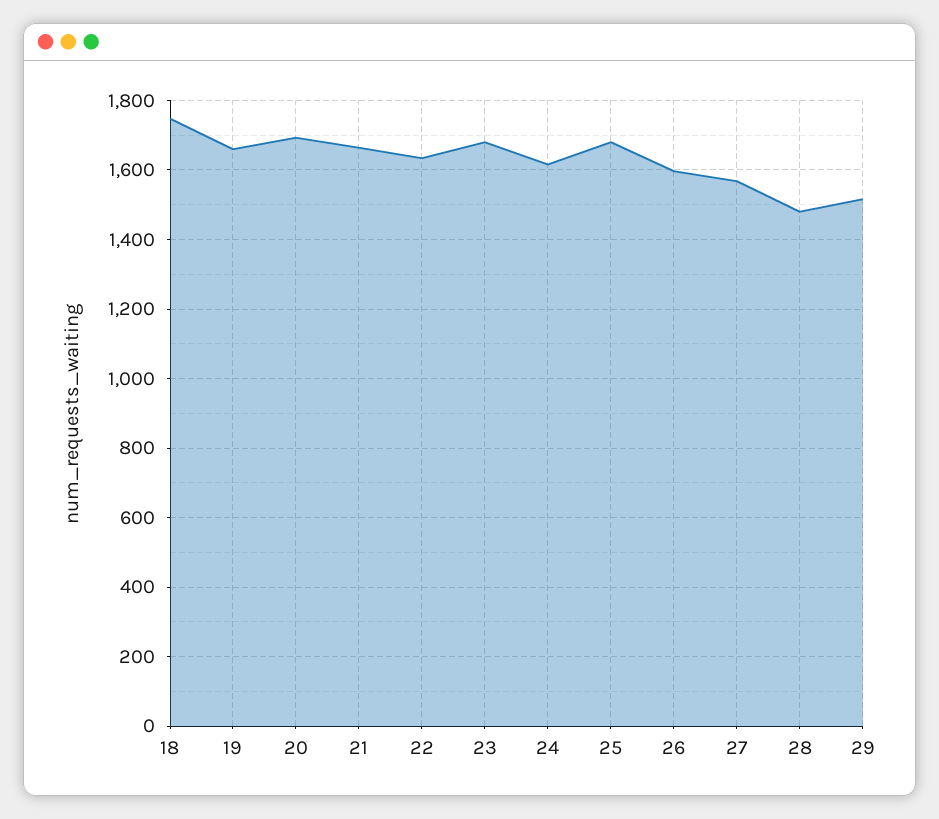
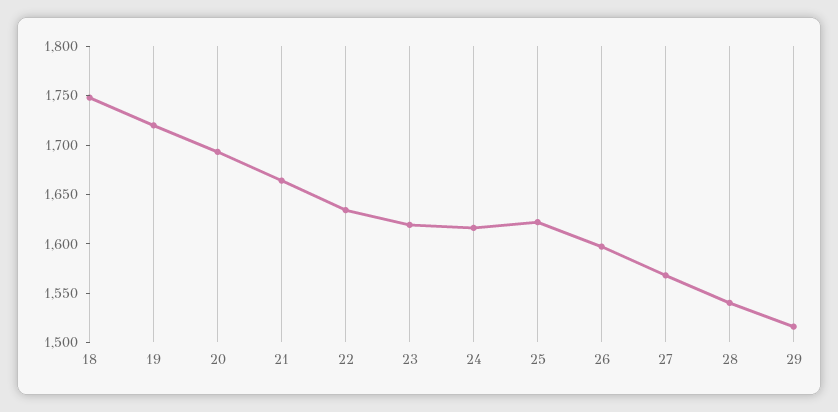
19: 1660 -> 1720
23: 1680 -> 1620
25: 1680 -> 1620
28: 1480 -> 1540

